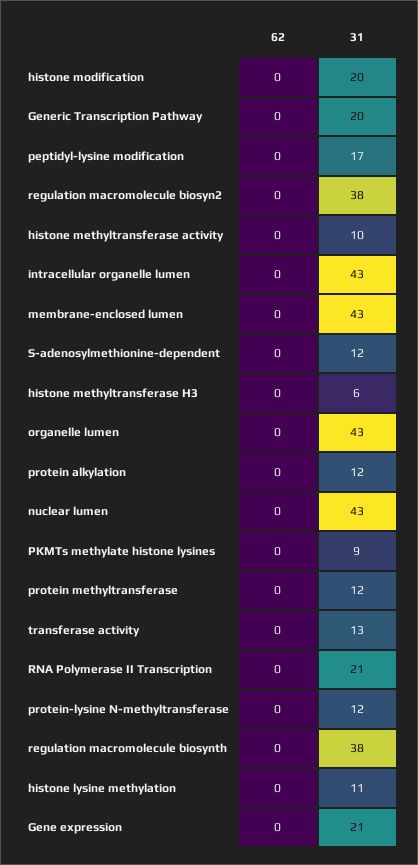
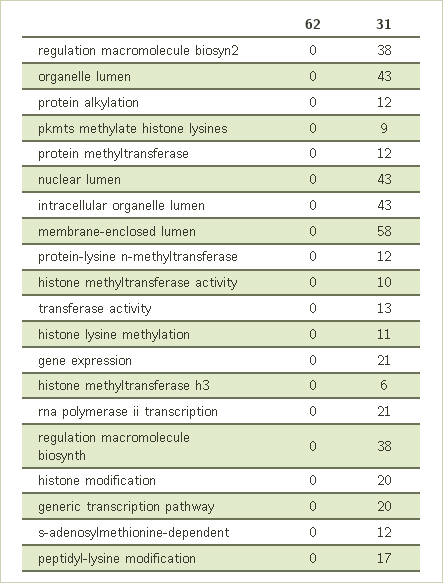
31, membrane-enclosed lumen: 43 -> 58

